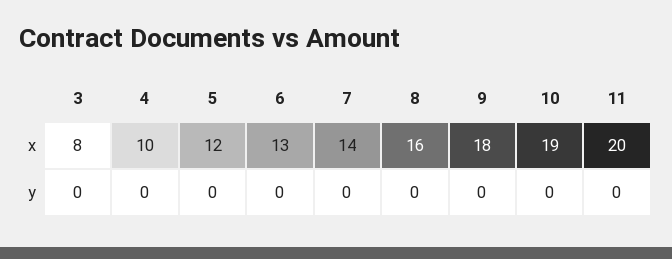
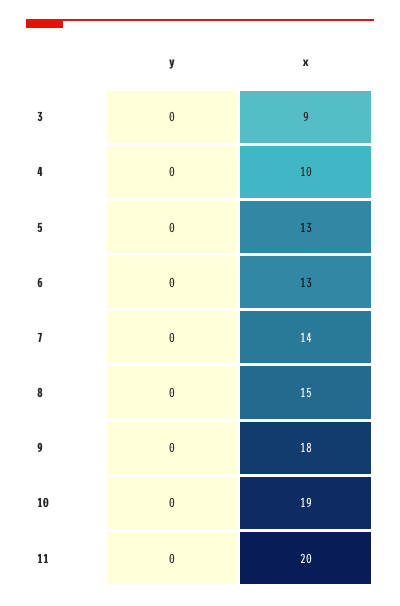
3, x: 8 -> 9
5, x: 12 -> 13
8, x: 16 -> 15

